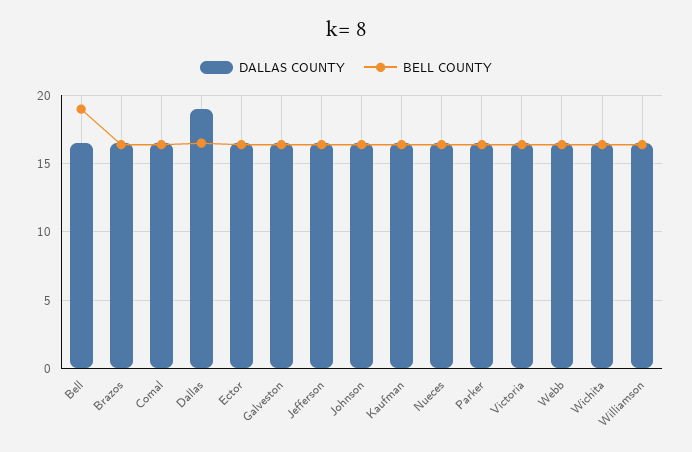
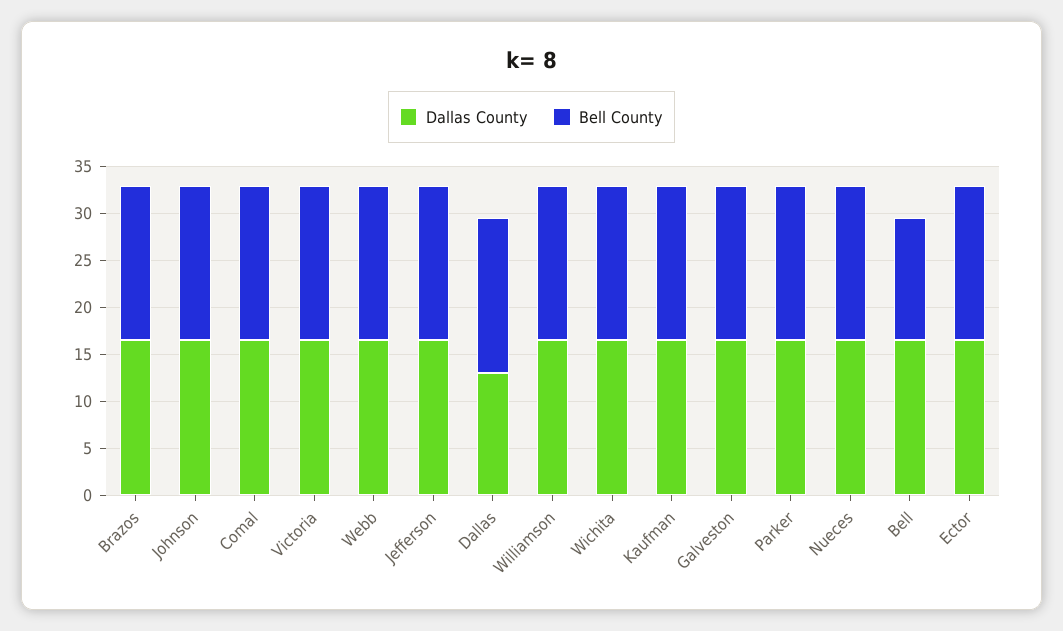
BELL COUNTY, Bell: 19 -> 13
DALLAS COUNTY, Dallas: 19 -> 13

